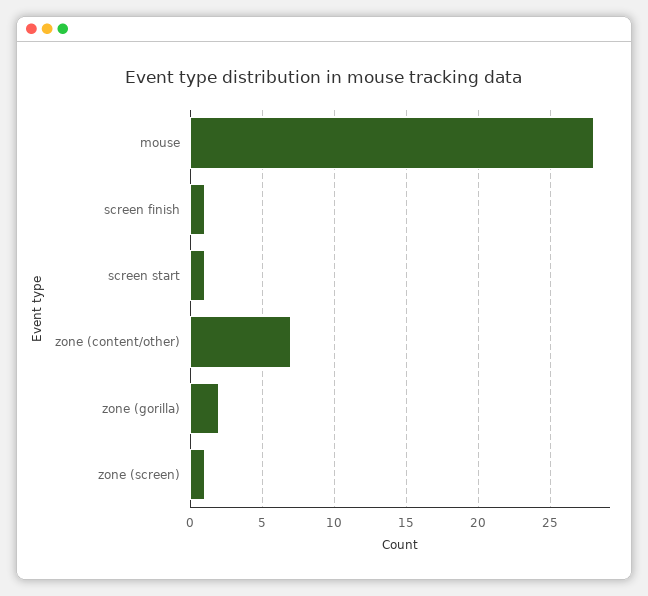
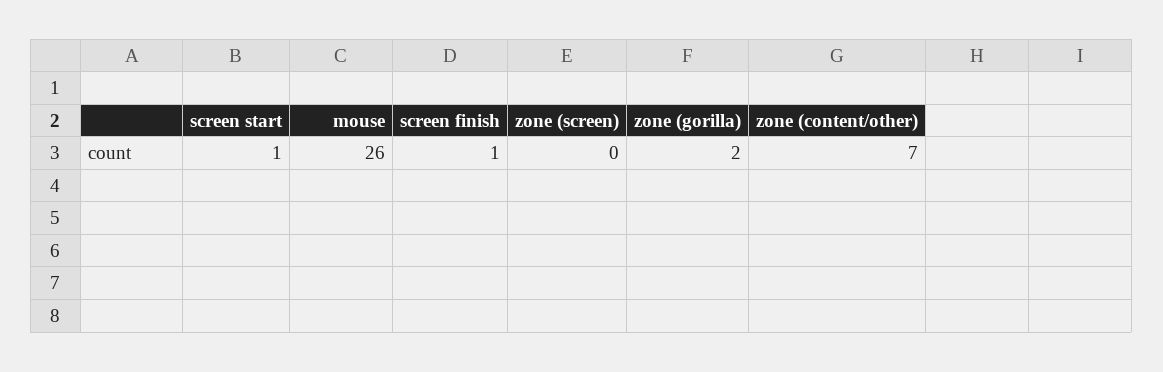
mouse: 28 -> 26
zone (screen): 1 -> 0

